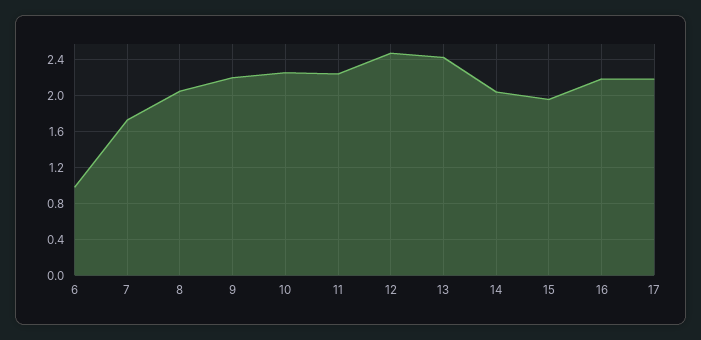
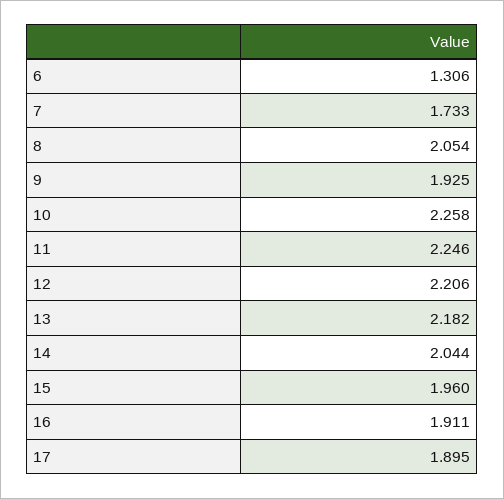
6: 1 -> 1.306
9: 2.2 -> 1.925
12: 2.5 -> 2.206
13: 2.4 -> 2.182
16: 2.2 -> 1.911
17: 2.2 -> 1.895

